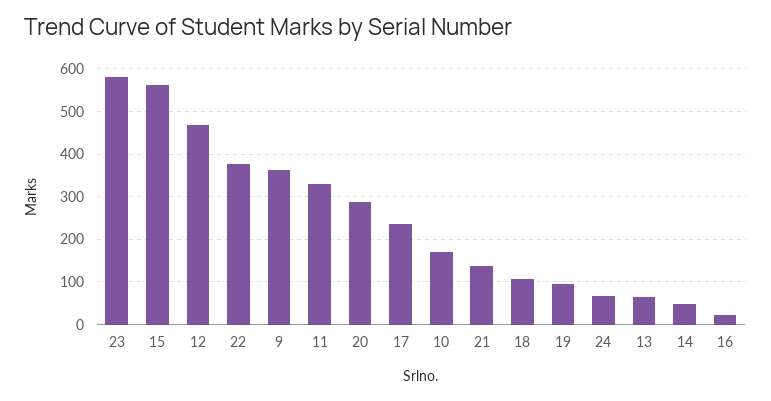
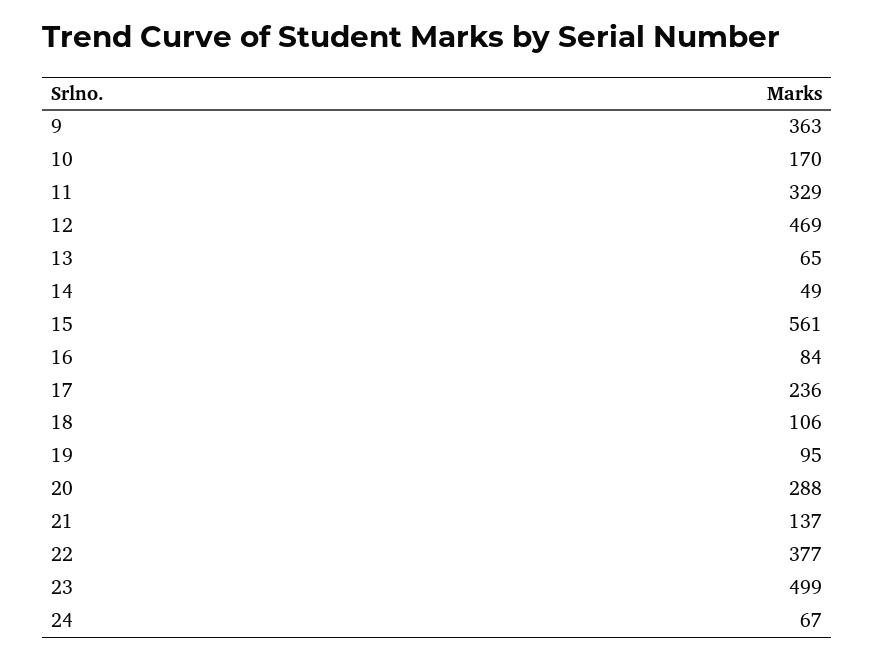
23: 580 -> 499
16: 20 -> 84

